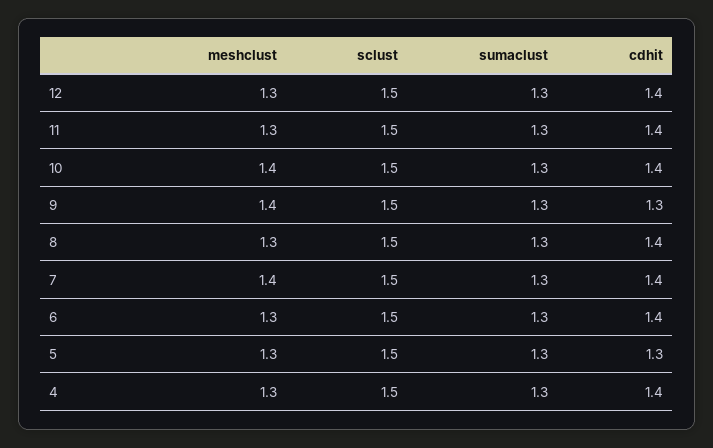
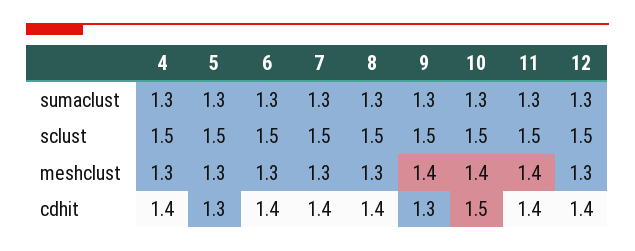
meshclust, 11: 1.3 -> 1.4
cdhit, 10: 1.4 -> 1.5
meshclust, 7: 1.4 -> 1.3

